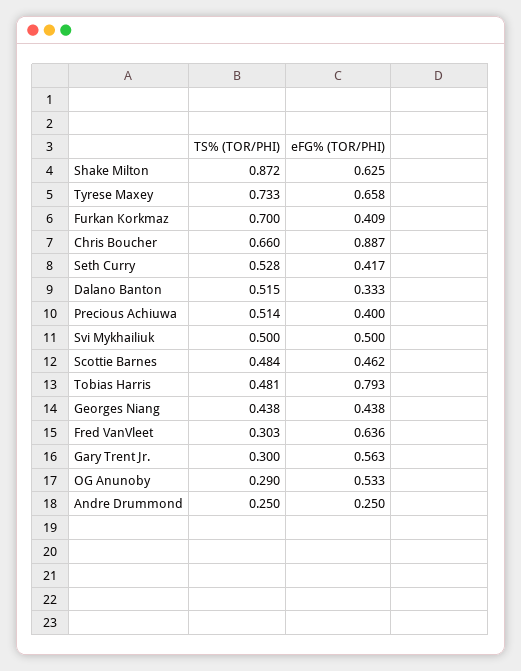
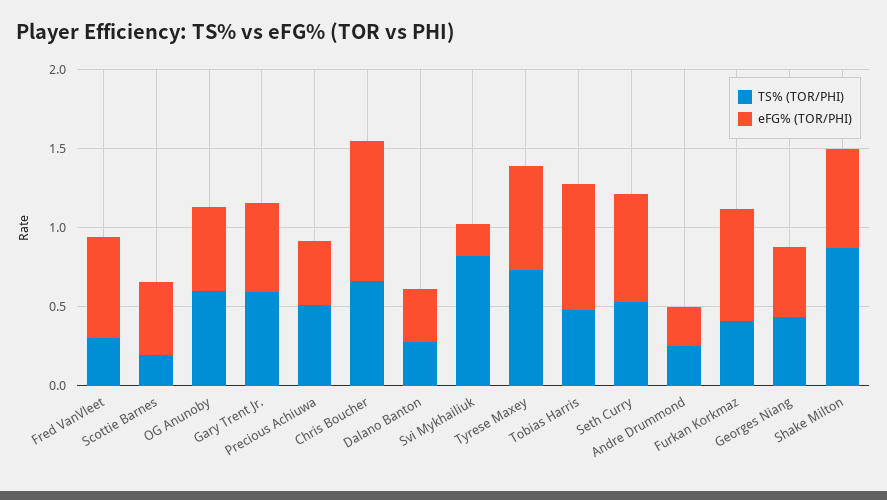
TS% (TOR/PHI), Furkan Korkmaz: 0.7 -> 0.4
eFG% (TOR/PHI), Furkan Korkmaz: 0.409 -> 0.7
eFG% (TOR/PHI), Seth Curry: 0.417 -> 0.7
TS% (TOR/PHI), Dalano Banton: 0.515 -> 0.3
TS% (TOR/PHI), Svi Mykhailiuk: 0.5 -> 0.8
eFG% (TOR/PHI), Svi Mykhailiuk: 0.5 -> 0.2
TS% (TOR/PHI), Scottie Barnes: 0.484 -> 0.2
TS% (TOR/PHI), Gary Trent Jr.: 0.3 -> 0.6
TS% (TOR/PHI), OG Anunoby: 0.29 -> 0.6

